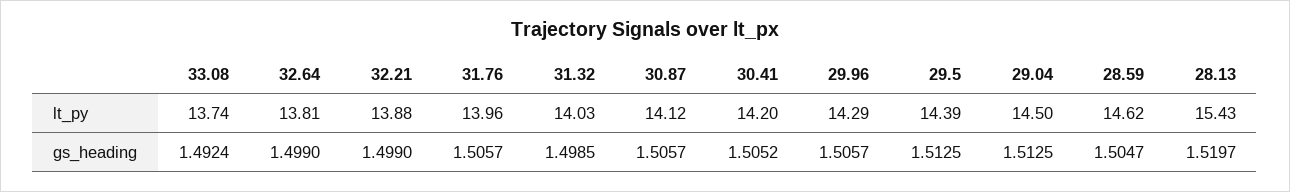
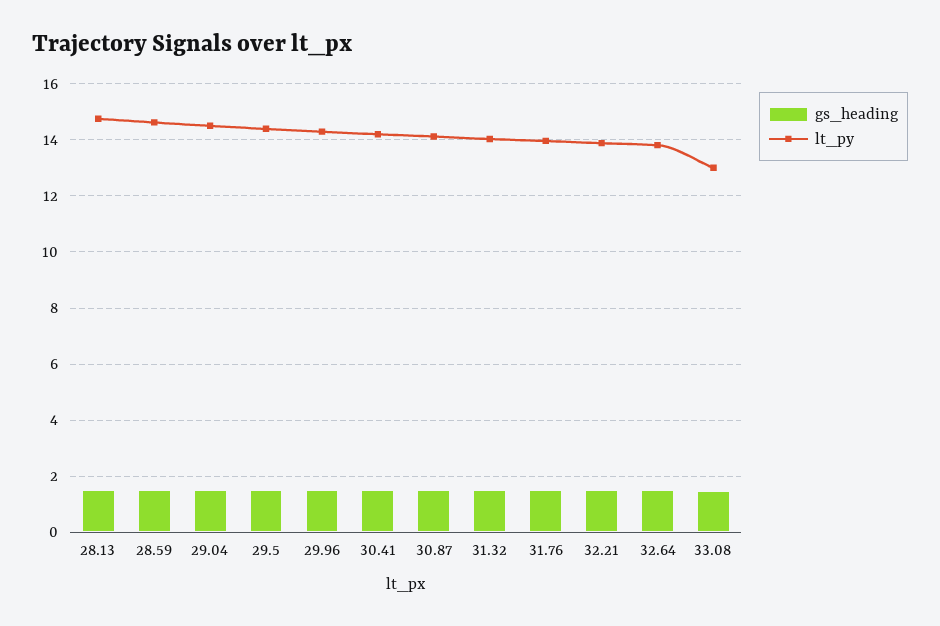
lt_py, 33.08: 13.74 -> 13
lt_py, 28.13: 15.43 -> 14.75

